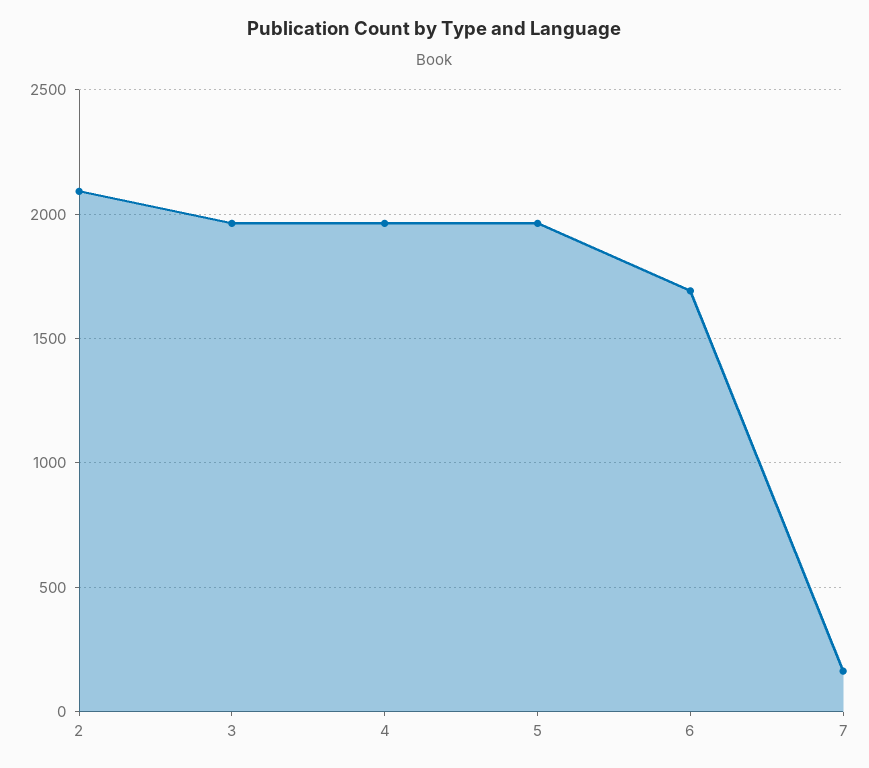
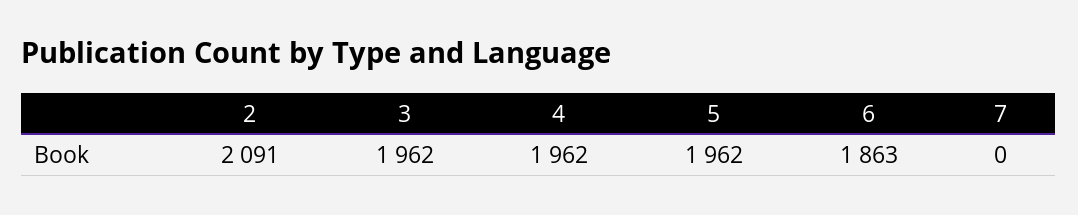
6: 1700 -> 1863
7: 150 -> 0

